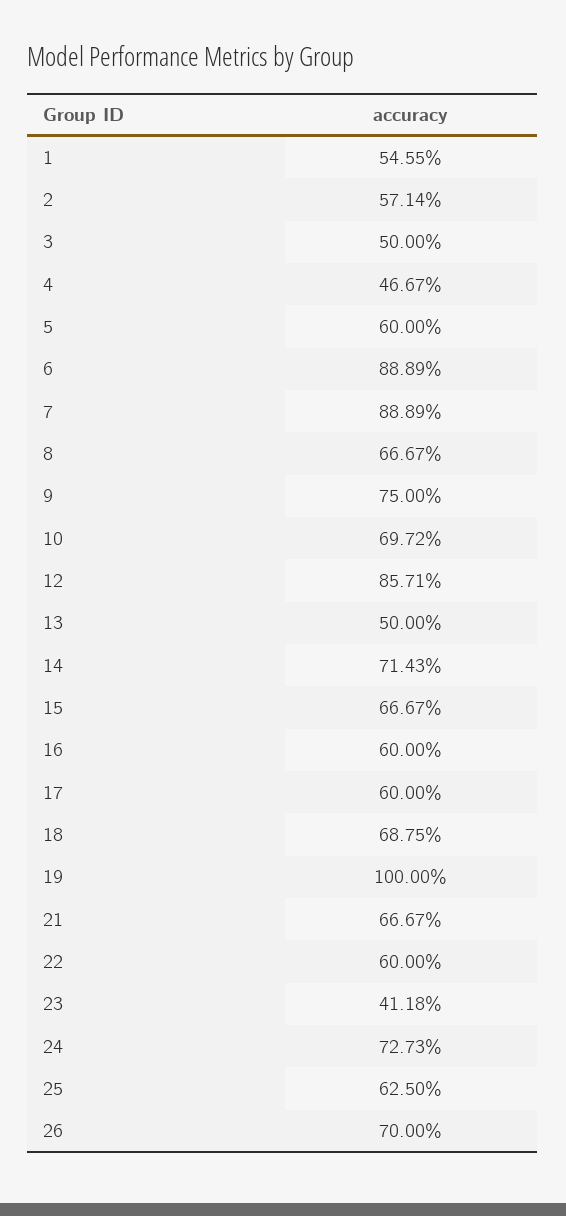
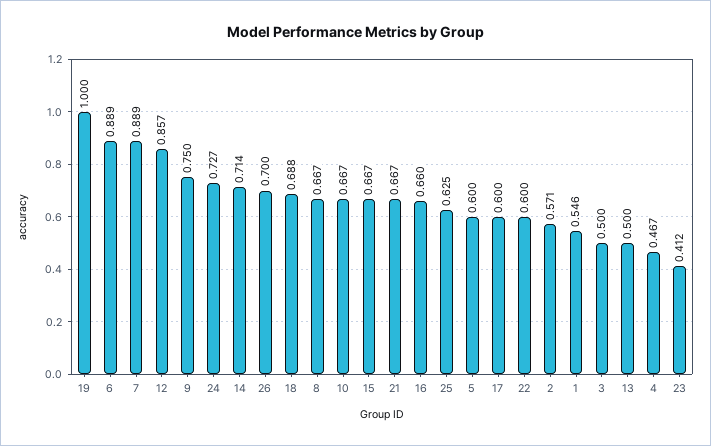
10: 0.6972 -> 0.667
16: 0.6 -> 0.66

